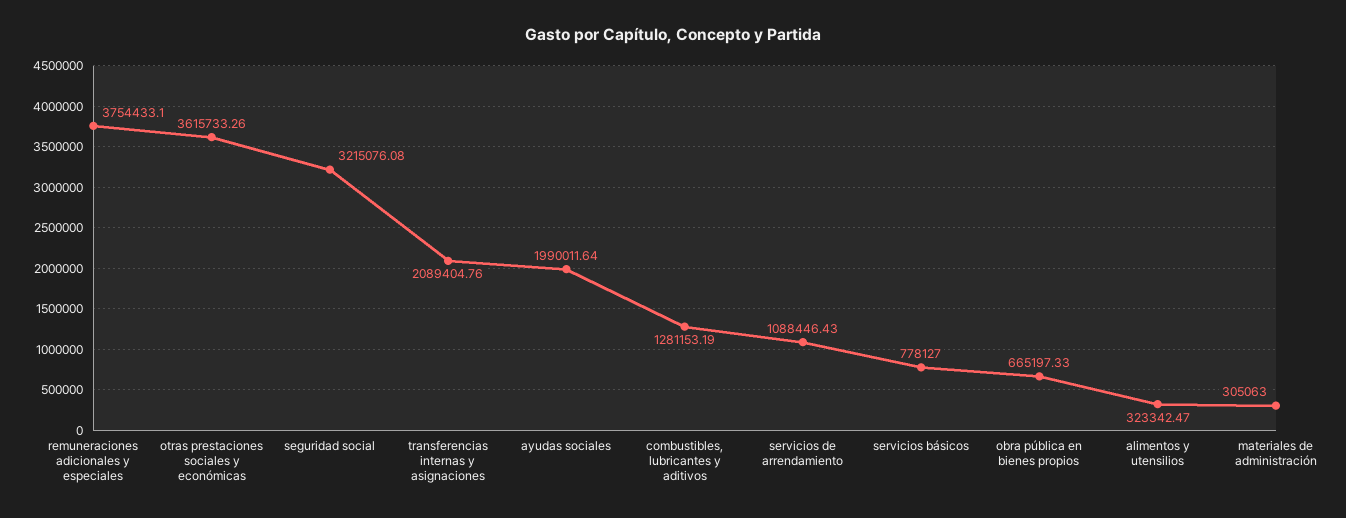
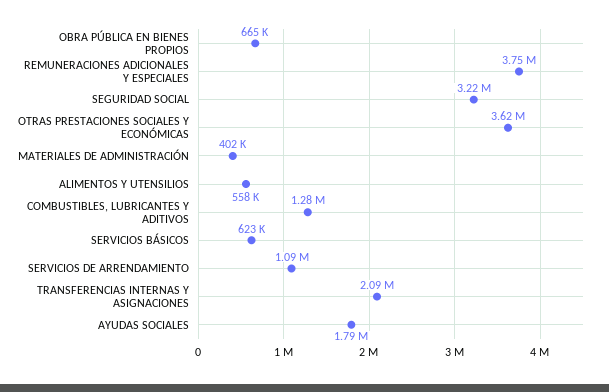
ayudas sociales: 1990011.64 -> 1790000
servicios básicos: 778127 -> 623000
alimentos y utensilios: 323342.47 -> 558000
materiales de administración: 305063 -> 402000

